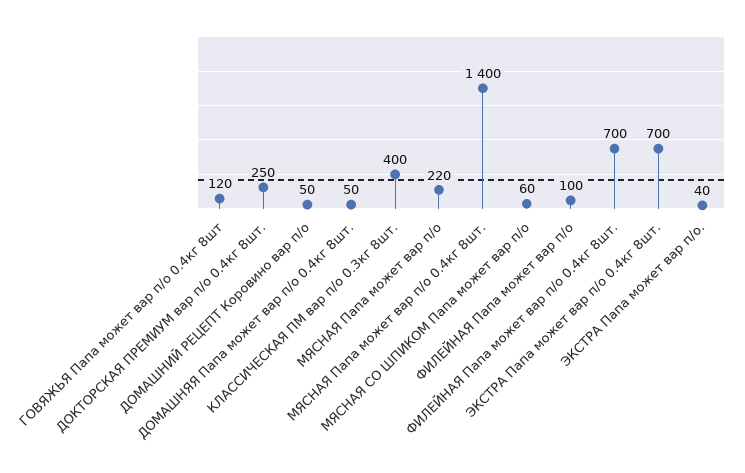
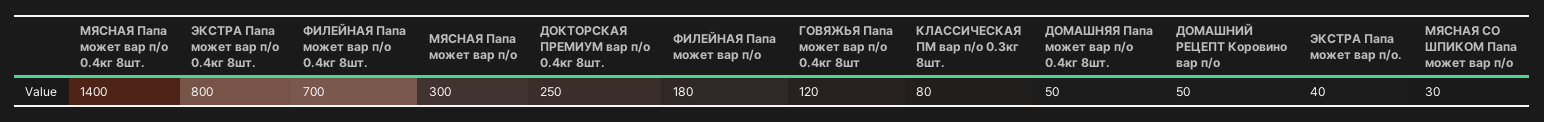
КЛАССИЧЕСКАЯ ПМ вар п/о 0.3кг 8шт.: 400 -> 80
МЯСНАЯ Папа может вар п/о: 220 -> 300
МЯСНАЯ СО ШПИКОМ Папа может вар п/о: 60 -> 30
ФИЛЕЙНАЯ Папа может вар п/о: 100 -> 180
ЭКСТРА Папа может вар п/о 0.4кг 8шт.: 700 -> 800

